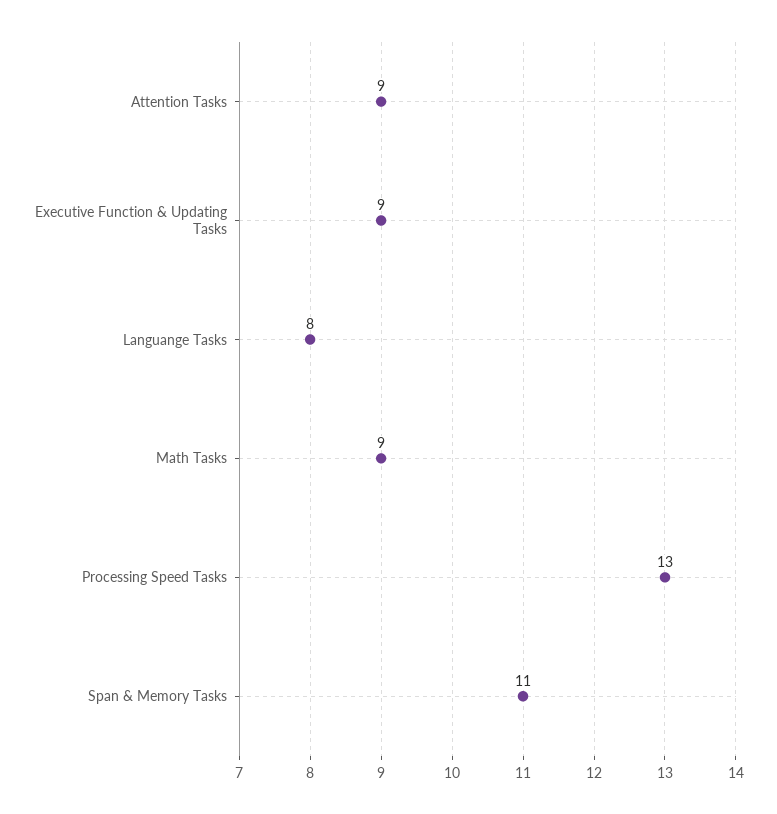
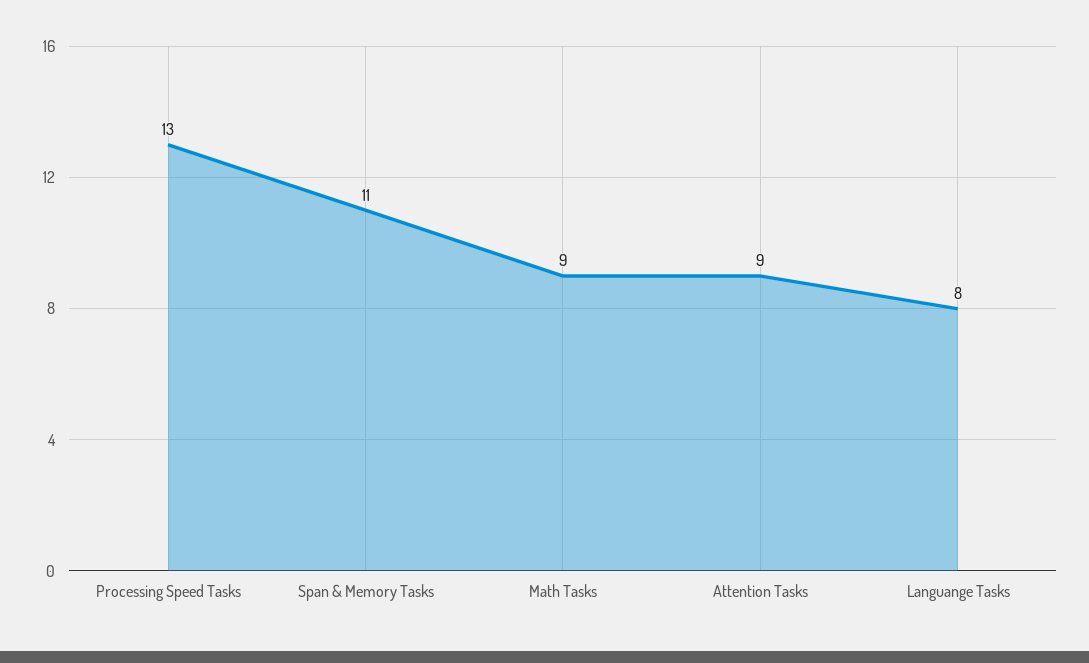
Executive Function & Updating Tasks: 9 -> none

